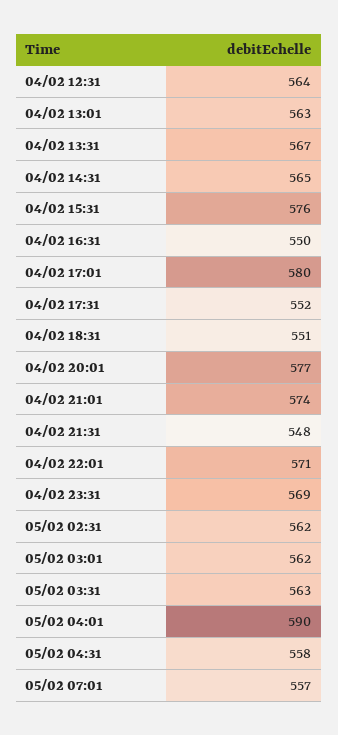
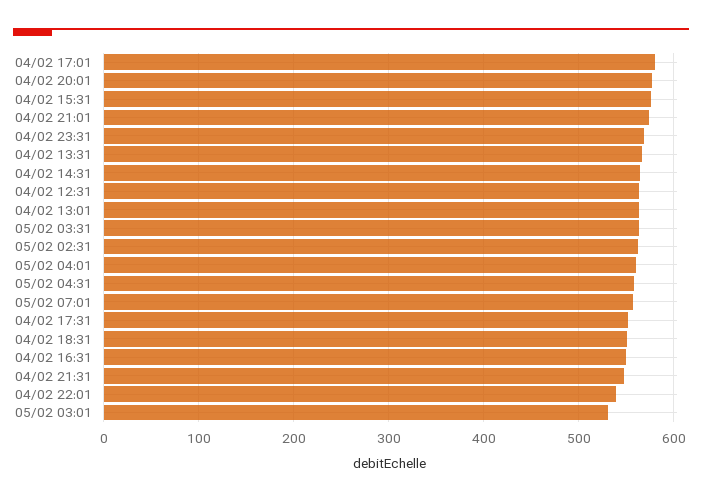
04/02 22:01: 571 -> 540
05/02 03:01: 562 -> 530
05/02 04:01: 590 -> 560

